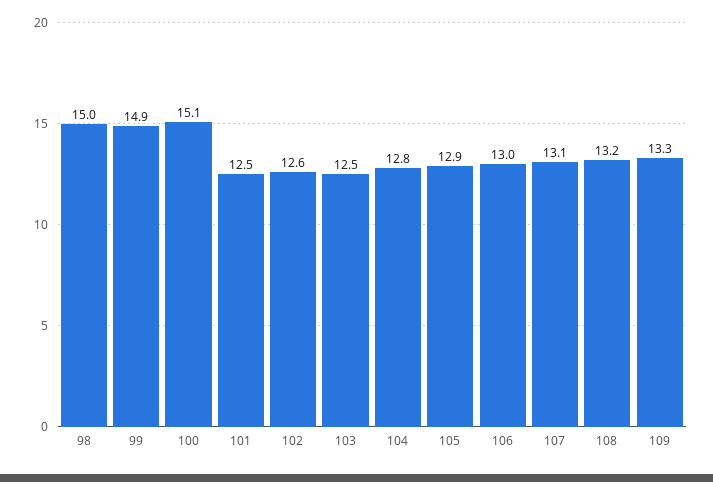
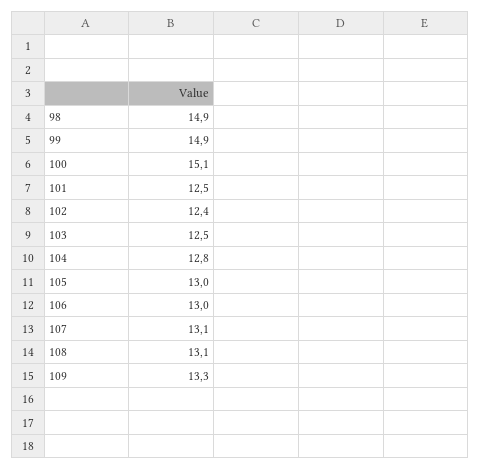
98: 15 -> 14.9
102: 12.6 -> 12.4
105: 12.9 -> 13
108: 13.2 -> 13.1

